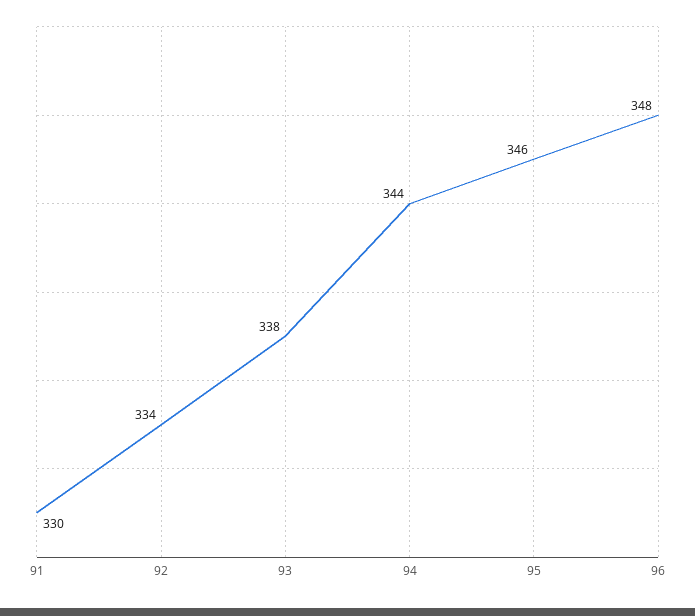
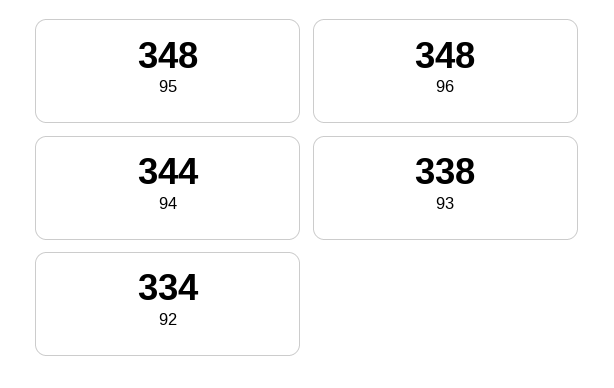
91: 330 -> none
95: 346 -> 348

